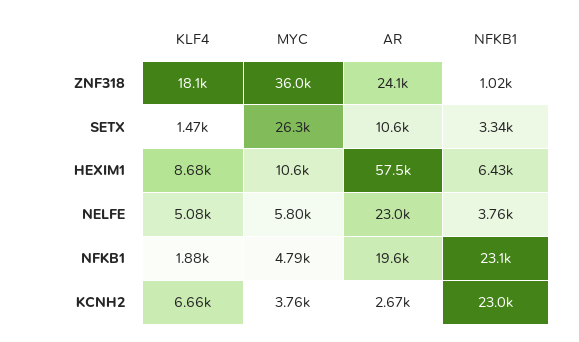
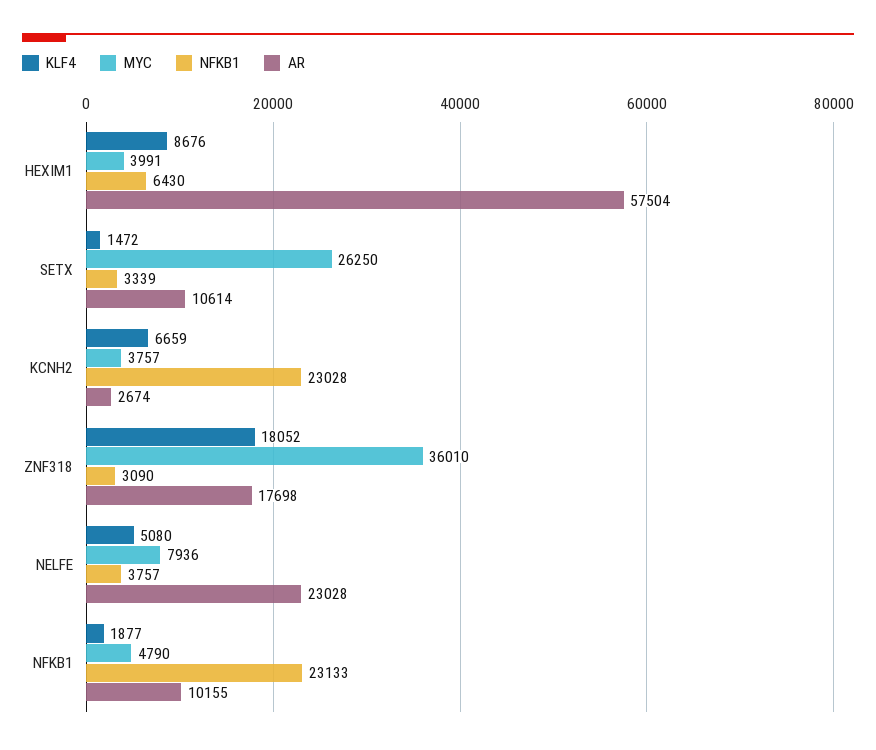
AR, ZNF318: 24100 -> 17698
NFKB1, ZNF318: 1020 -> 3090
MYC, HEXIM1: 10600 -> 3991
MYC, NELFE: 5800 -> 7936
AR, NFKB1: 19600 -> 10155

